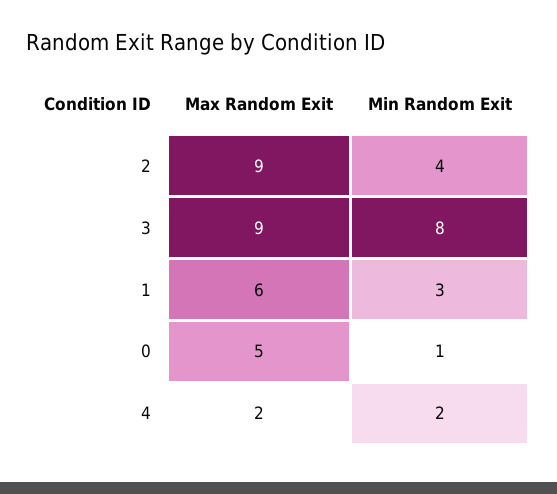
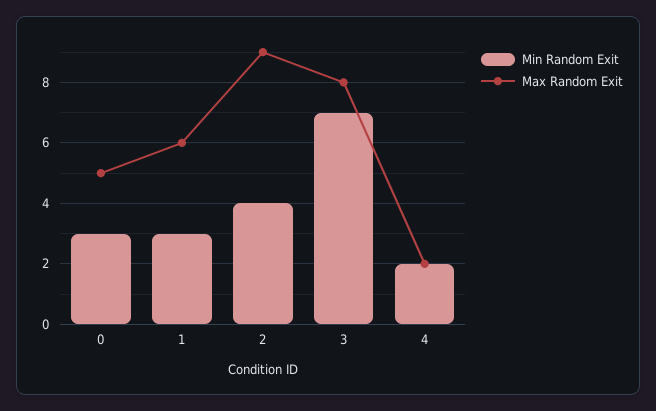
Max Random Exit, 3: 9 -> 8
Min Random Exit, 3: 8 -> 7
Min Random Exit, 0: 1 -> 3

